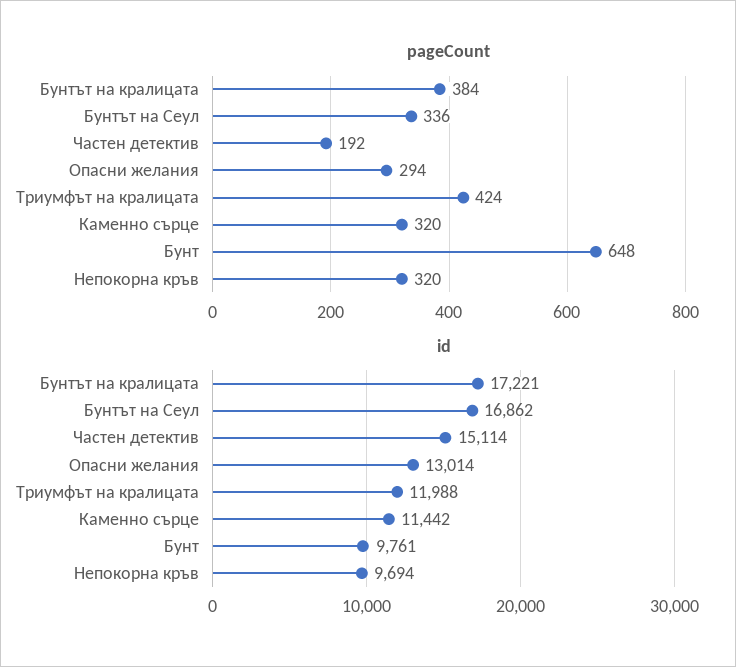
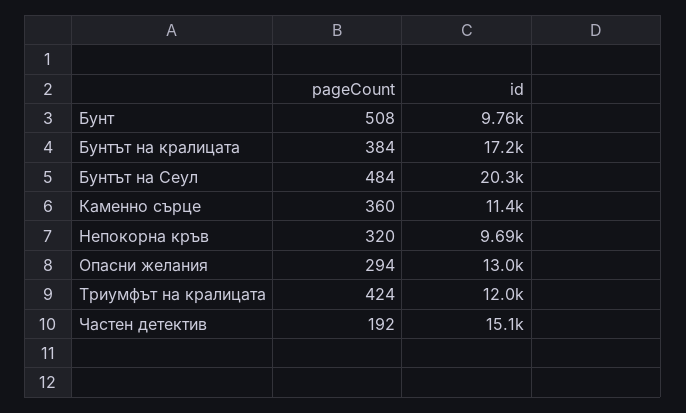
pageCount, Бунтът на Сеул: 336 -> 484
pageCount, Каменно сърце: 320 -> 360
pageCount, Бунт: 648 -> 508
id, Бунтът на Сеул: 16862 -> 20300

